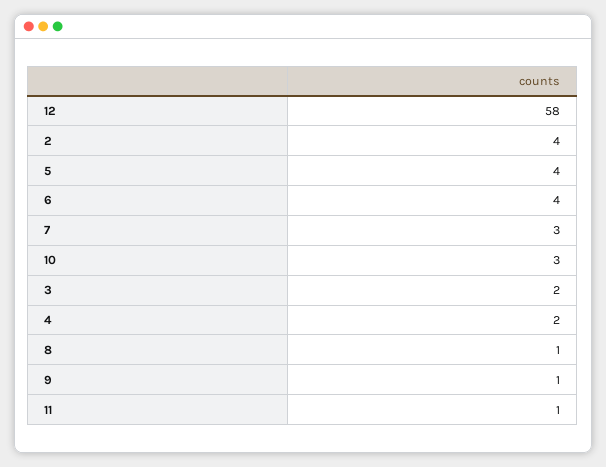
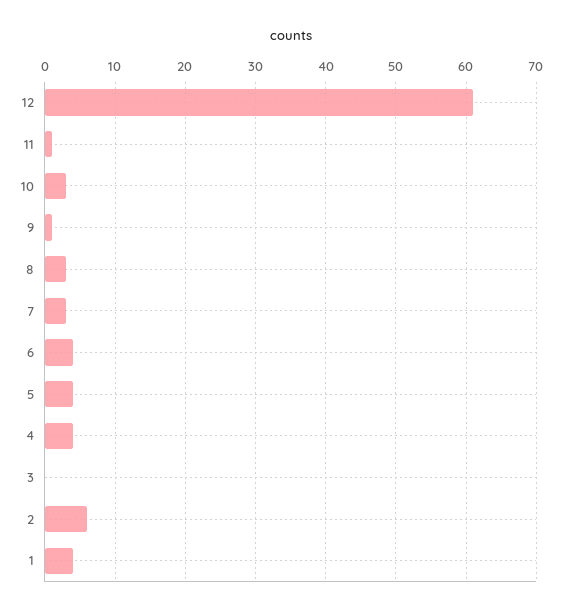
12: 58 -> 61
2: 4 -> 6
3: 2 -> 0
4: 2 -> 4
8: 1 -> 3
1: none -> 4

